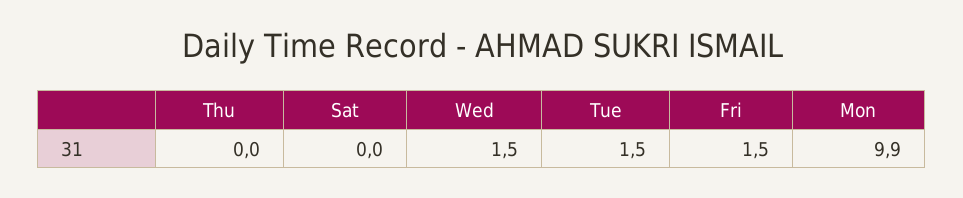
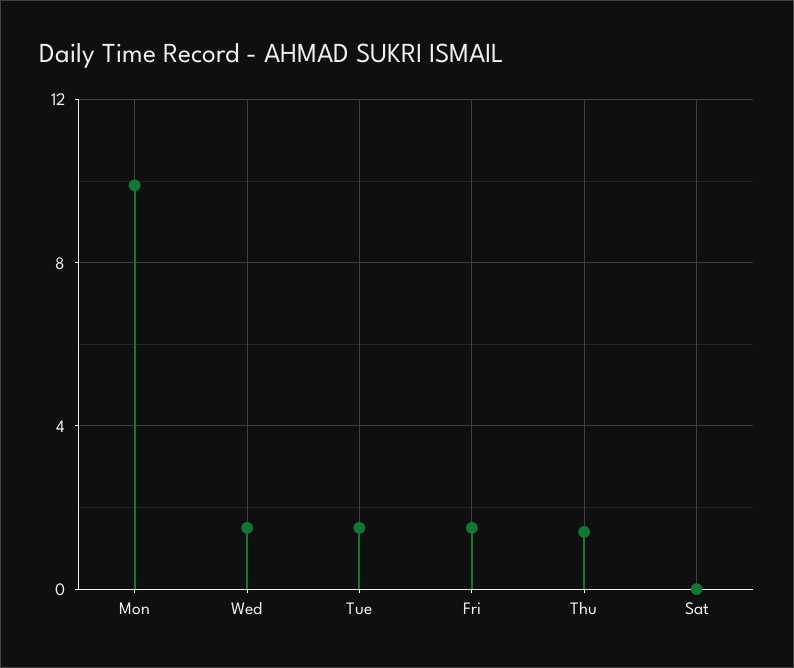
Thu: 0 -> 1.5

